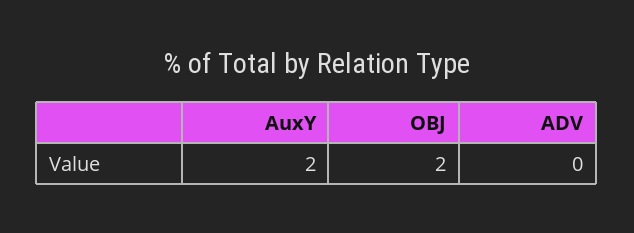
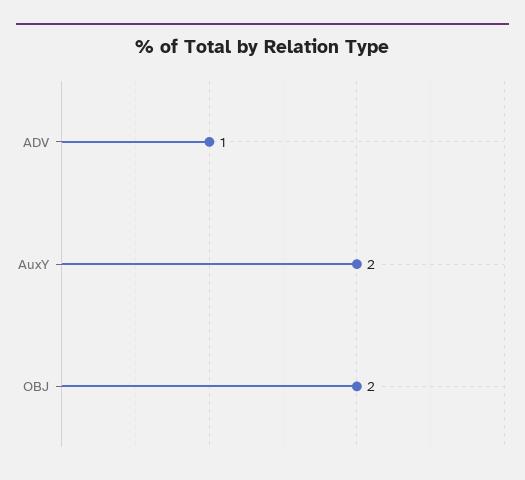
ADV: 0 -> 1

